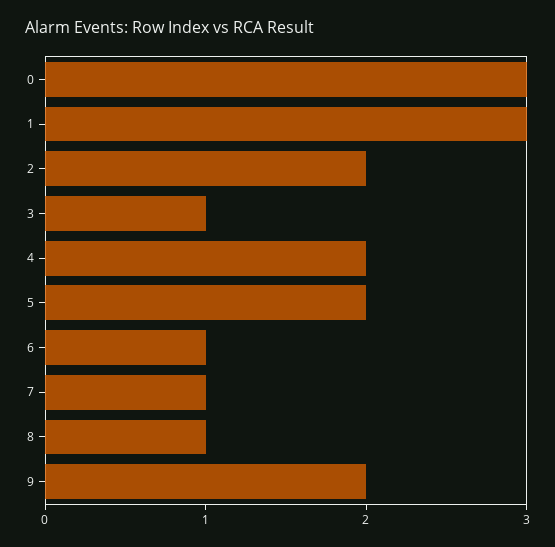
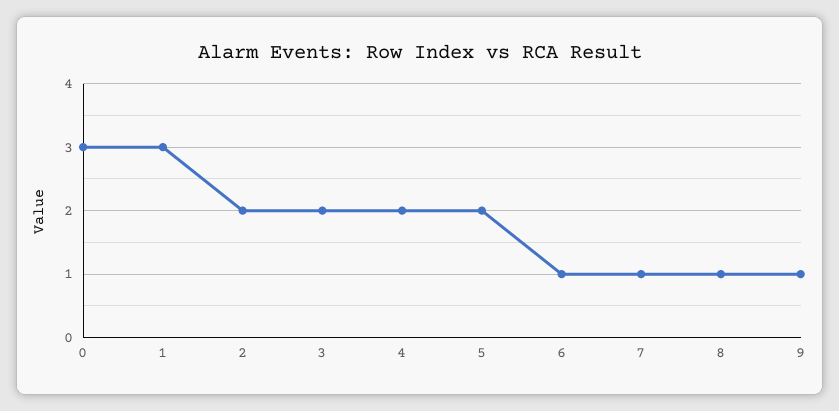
3: 1 -> 2
9: 2 -> 1

